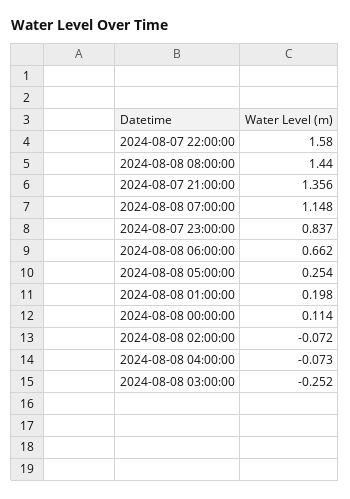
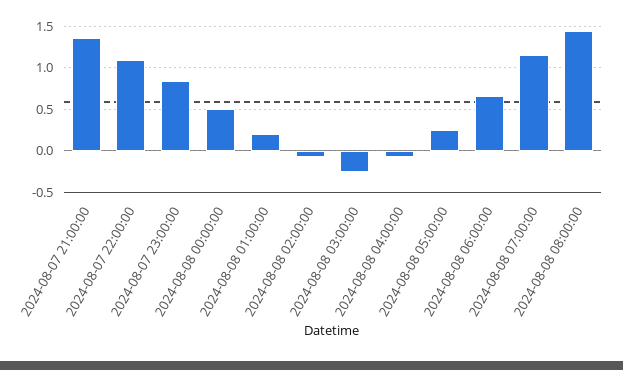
2024-08-07 22:00:00: 1.58 -> 1.1
2024-08-08 00:00:00: 0.114 -> 0.5

